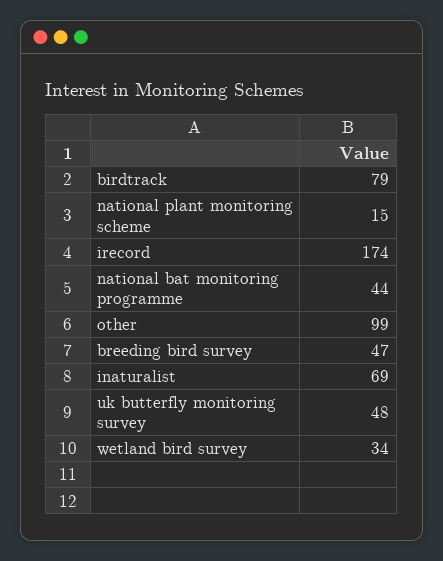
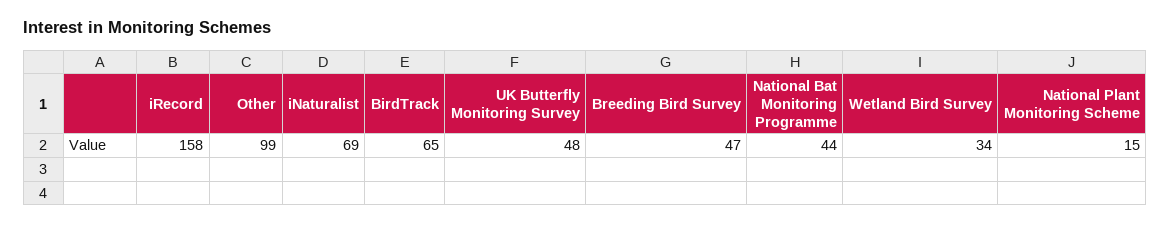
birdtrack: 79 -> 65
irecord: 174 -> 158

